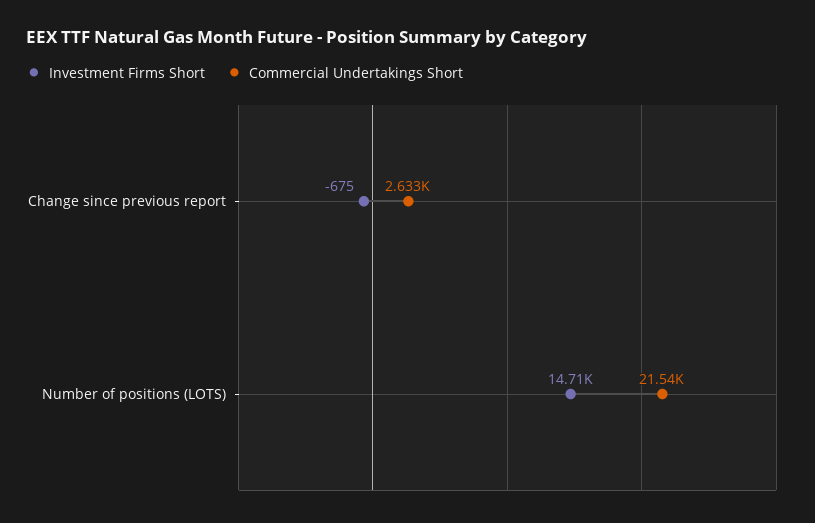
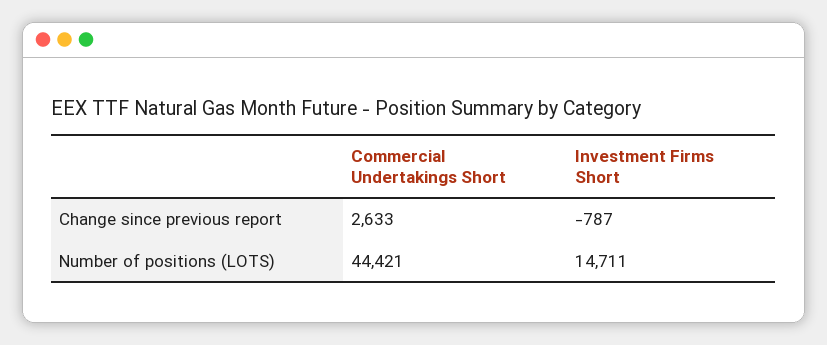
Investment Firms Short, Change since previous report: -675 -> -787
Commercial Undertakings Short, Number of positions (LOTS): 21540 -> 44421

